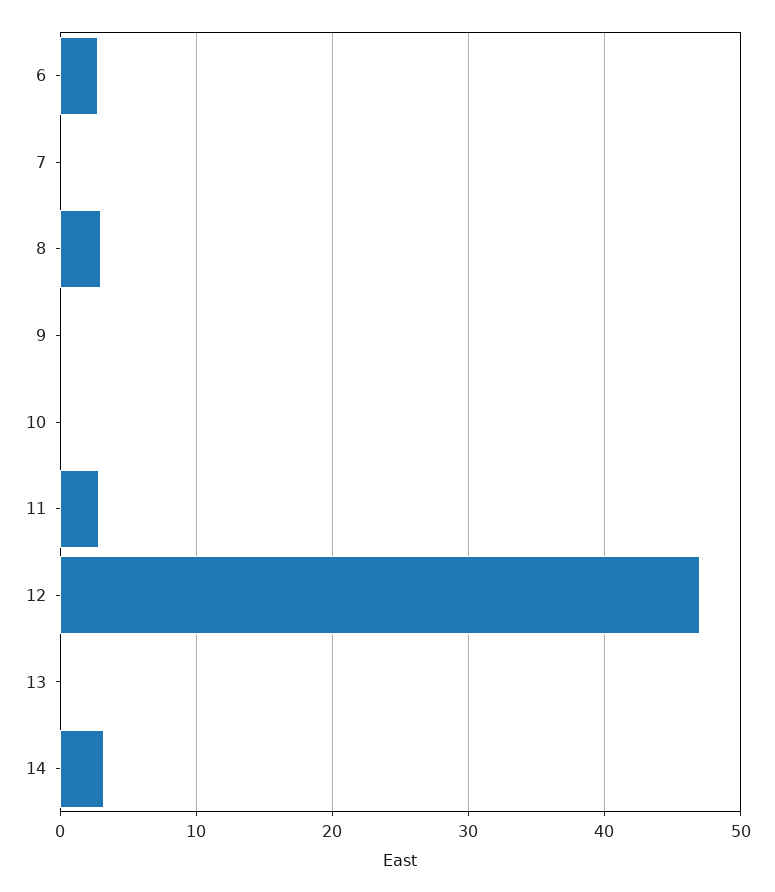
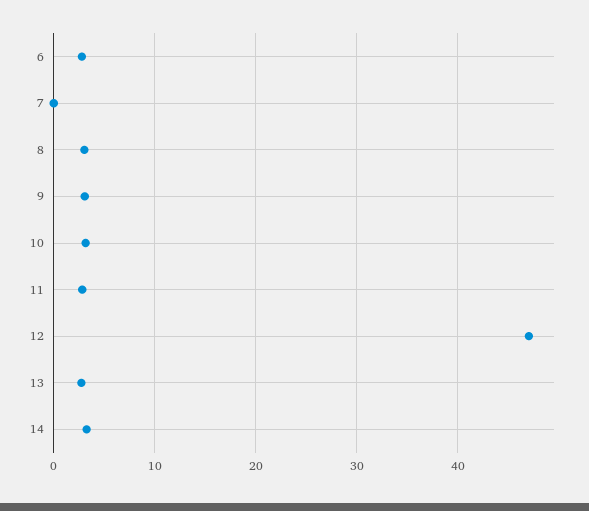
9: 0 -> 3
10: 0 -> 3
13: 0 -> 3

